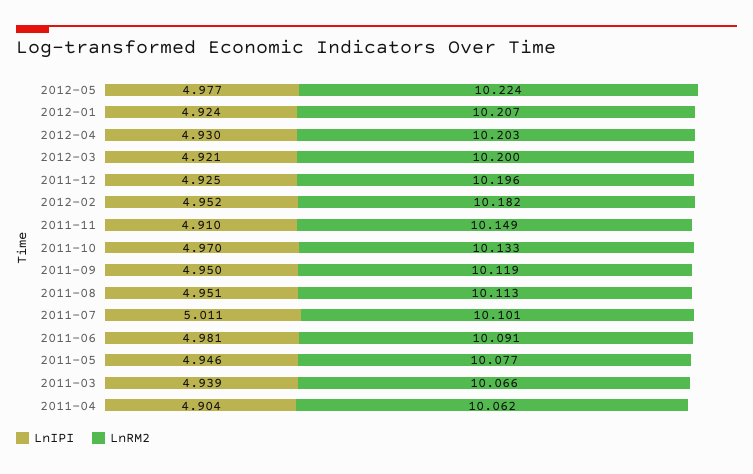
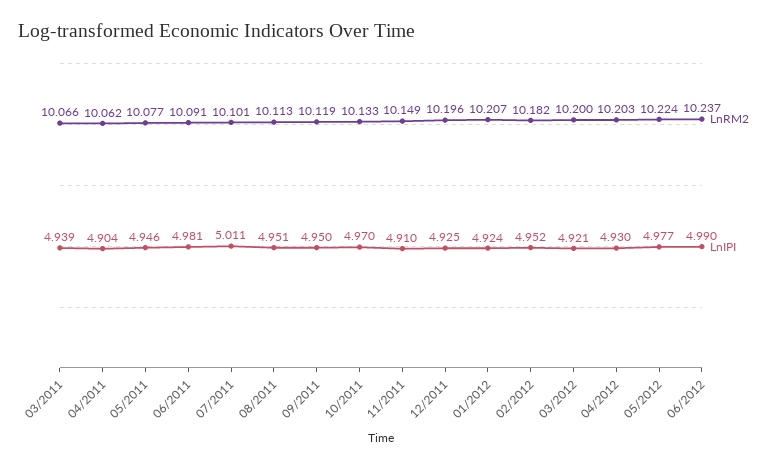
LnRM2, 06/2012: none -> 10.237
LnIPI, 06/2012: none -> 4.99

